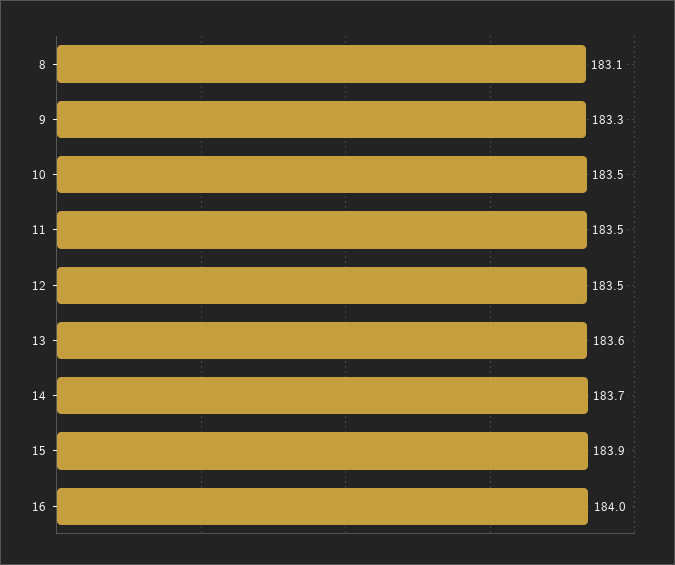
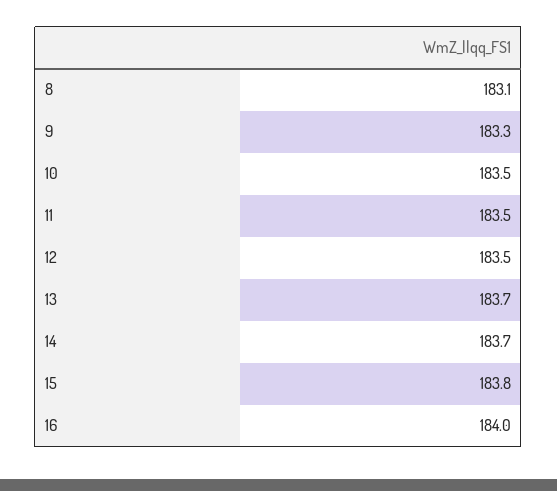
13: 183.6 -> 183.7
15: 183.9 -> 183.8

